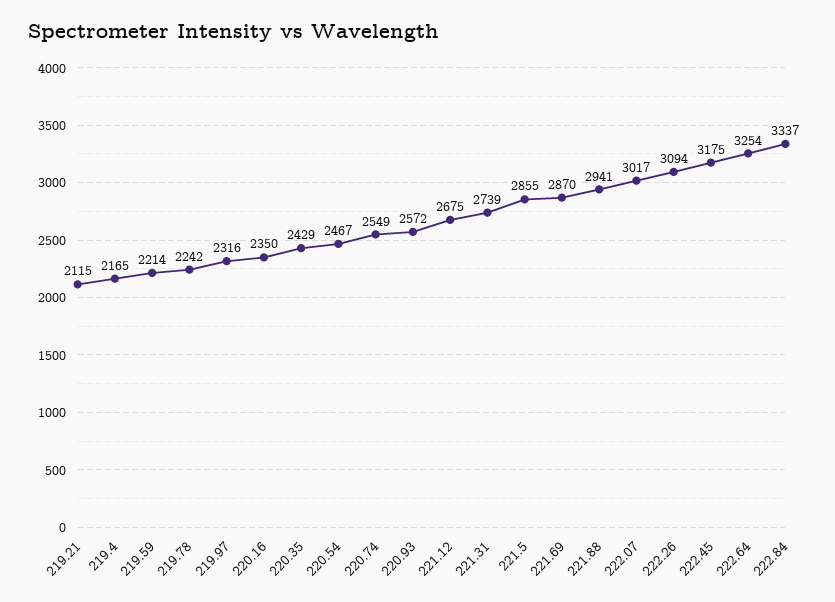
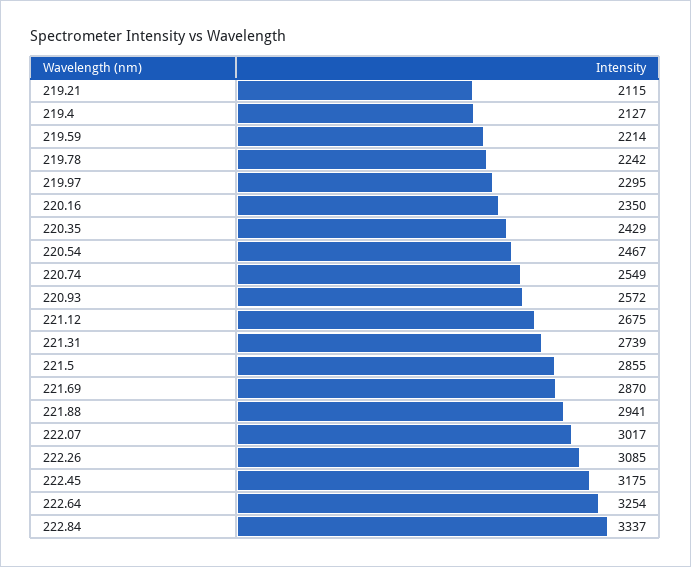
219.4: 2165 -> 2127
219.97: 2316 -> 2295
222.26: 3094 -> 3085

